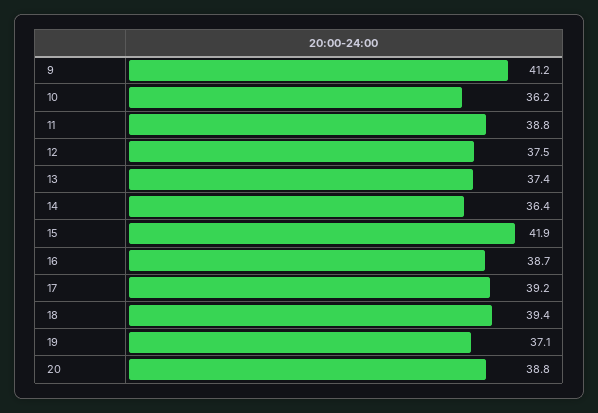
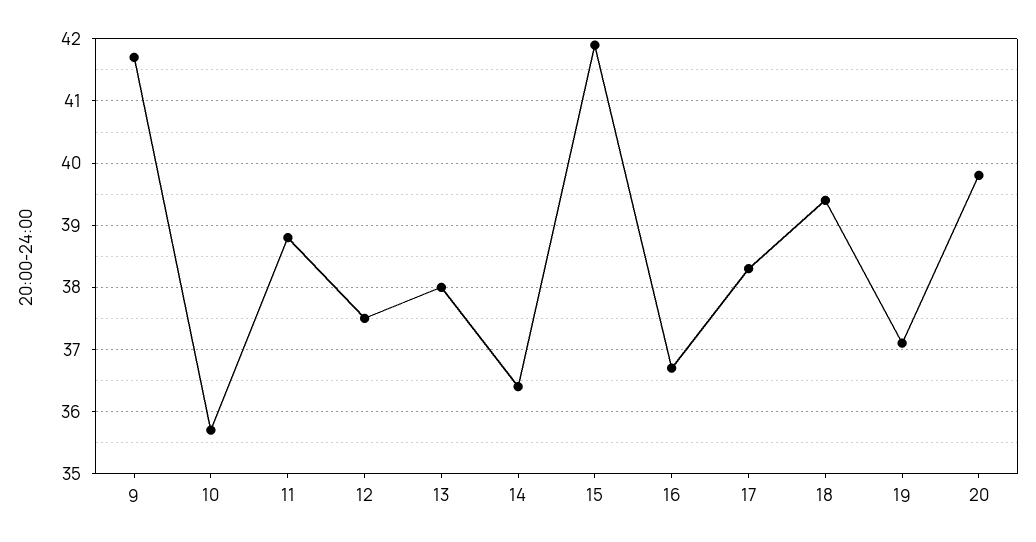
9: 41.2 -> 41.7
10: 36.2 -> 35.7
13: 37.4 -> 38
16: 38.7 -> 36.7
17: 39.2 -> 38.3
20: 38.8 -> 39.8

